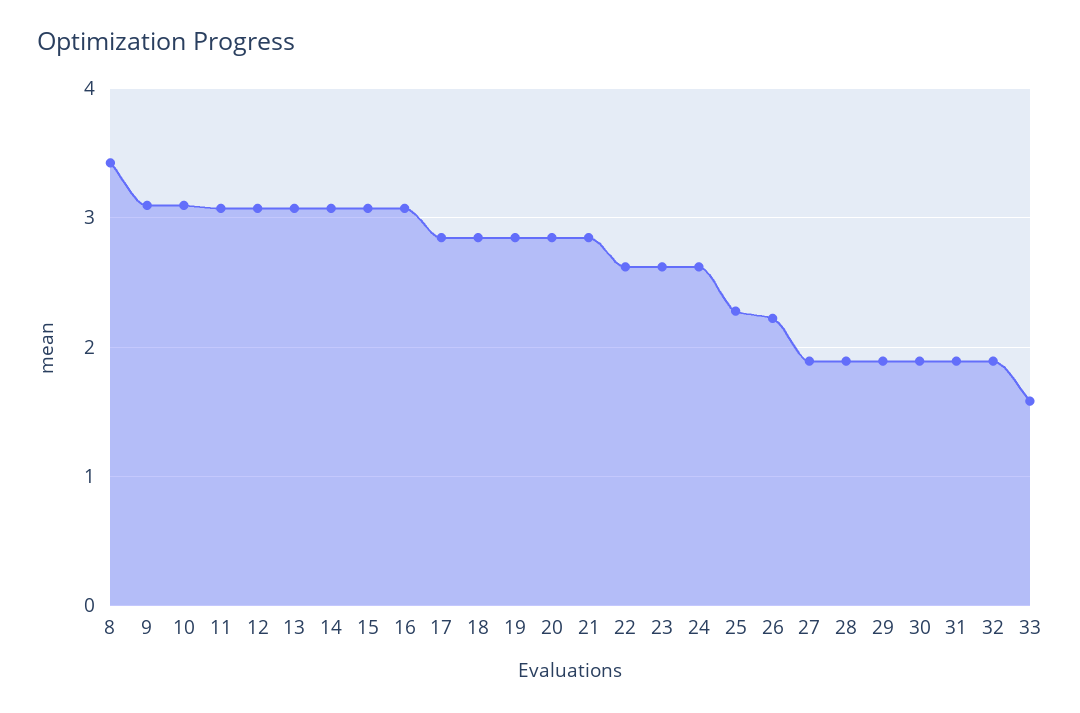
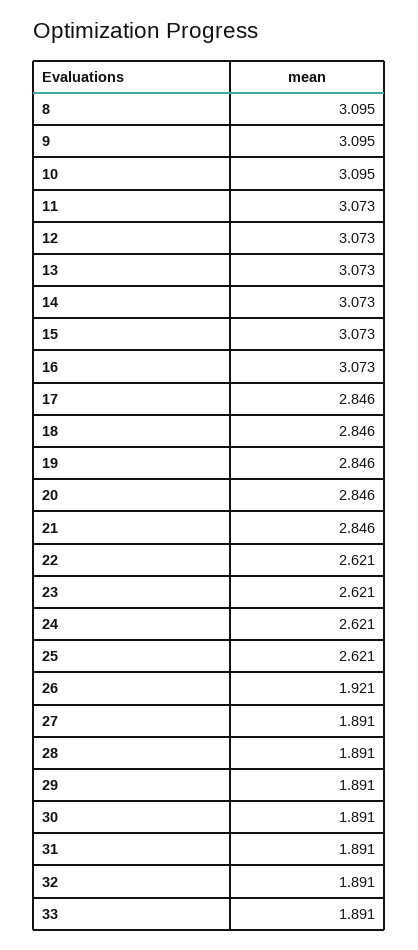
8: 3.4 -> 3.095
25: 2.3 -> 2.621
26: 2.2 -> 1.921
33: 1.6 -> 1.891

